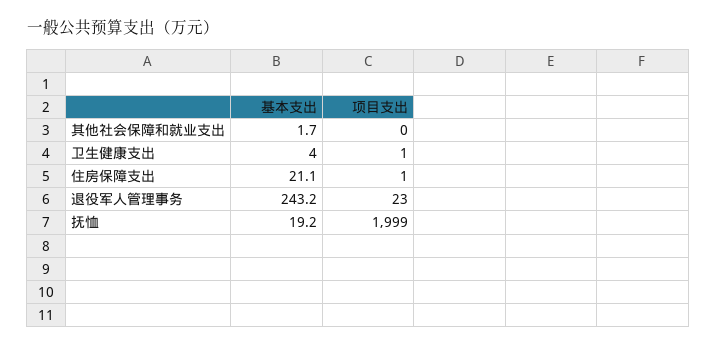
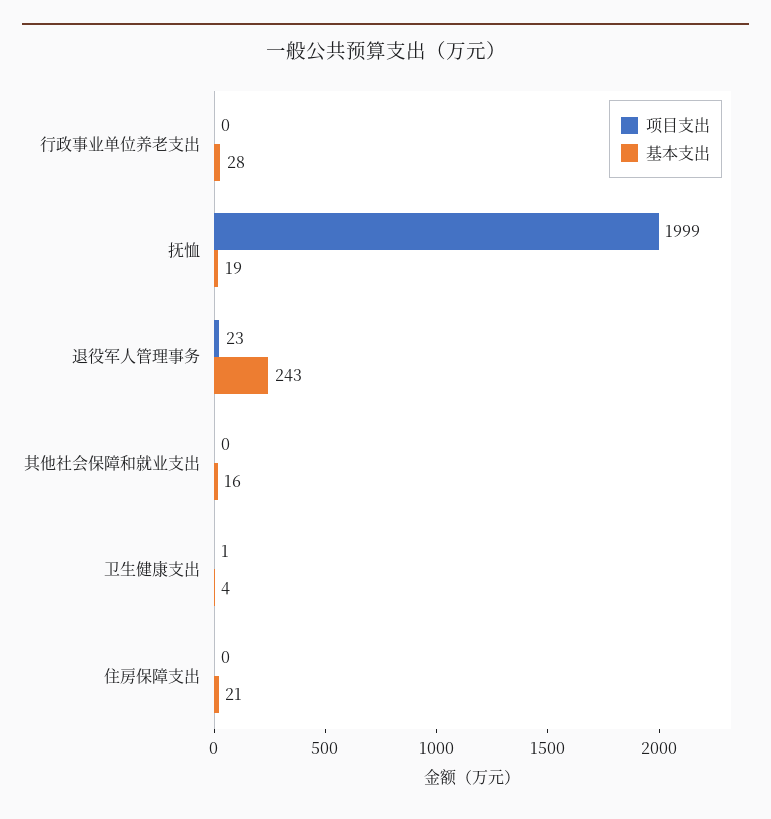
基本支出, 其他社会保障和就业支出: 1.7 -> 16
项目支出, 住房保障支出: 1 -> 0
项目支出, 行政事业单位养老支出: none -> 0
基本支出, 行政事业单位养老支出: none -> 28

